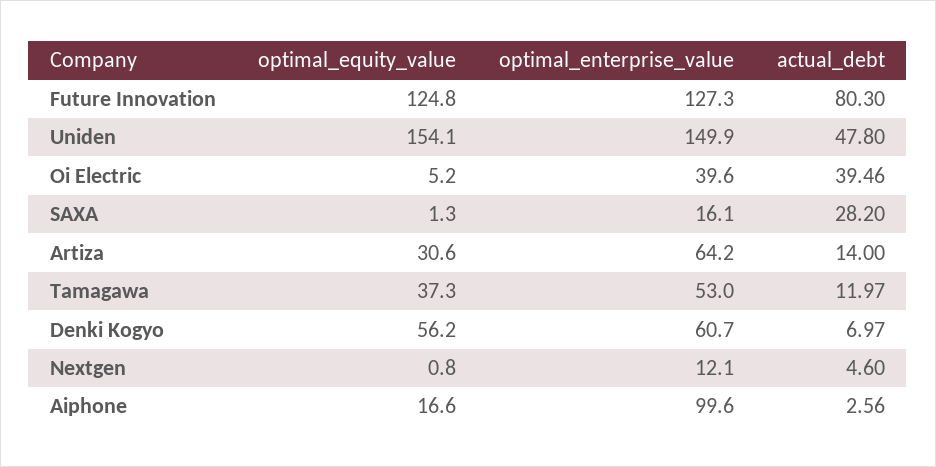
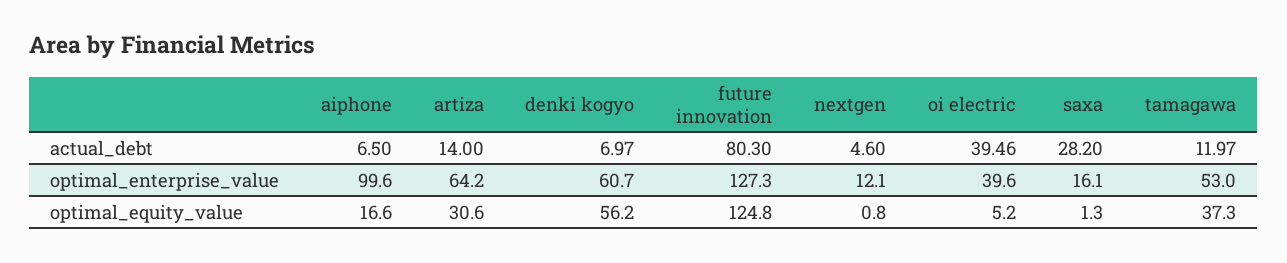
optimal_equity_value, Uniden: 154.1 -> none
optimal_enterprise_value, Uniden: 149.9 -> none
actual_debt, Uniden: 47.8 -> none
actual_debt, Aiphone: 2.56 -> 6.5

